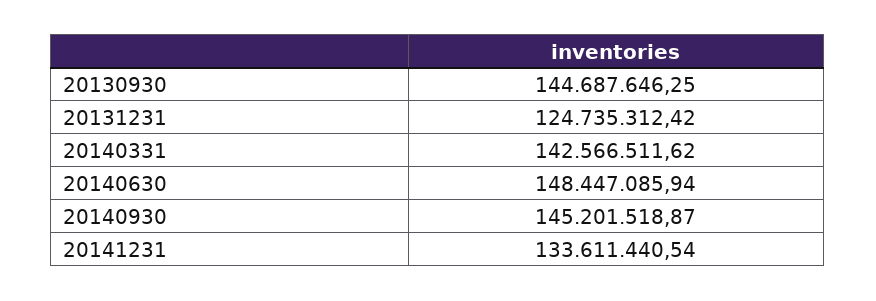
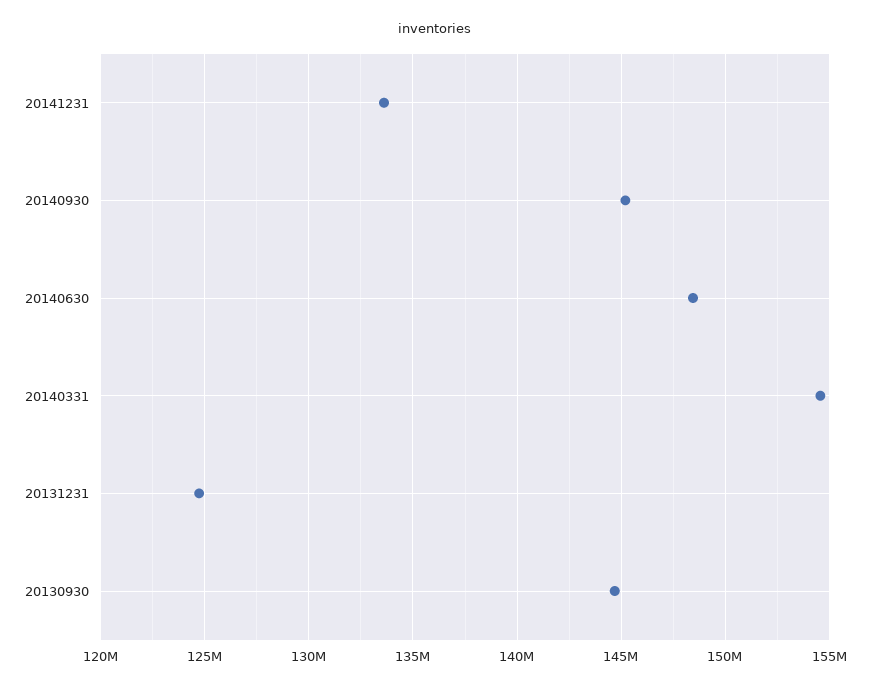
20140331: 142566511.62 -> 154500000

